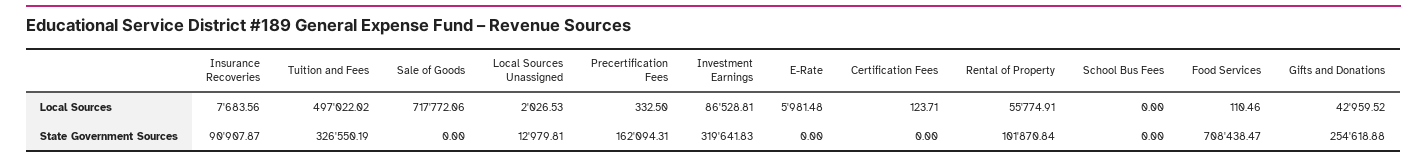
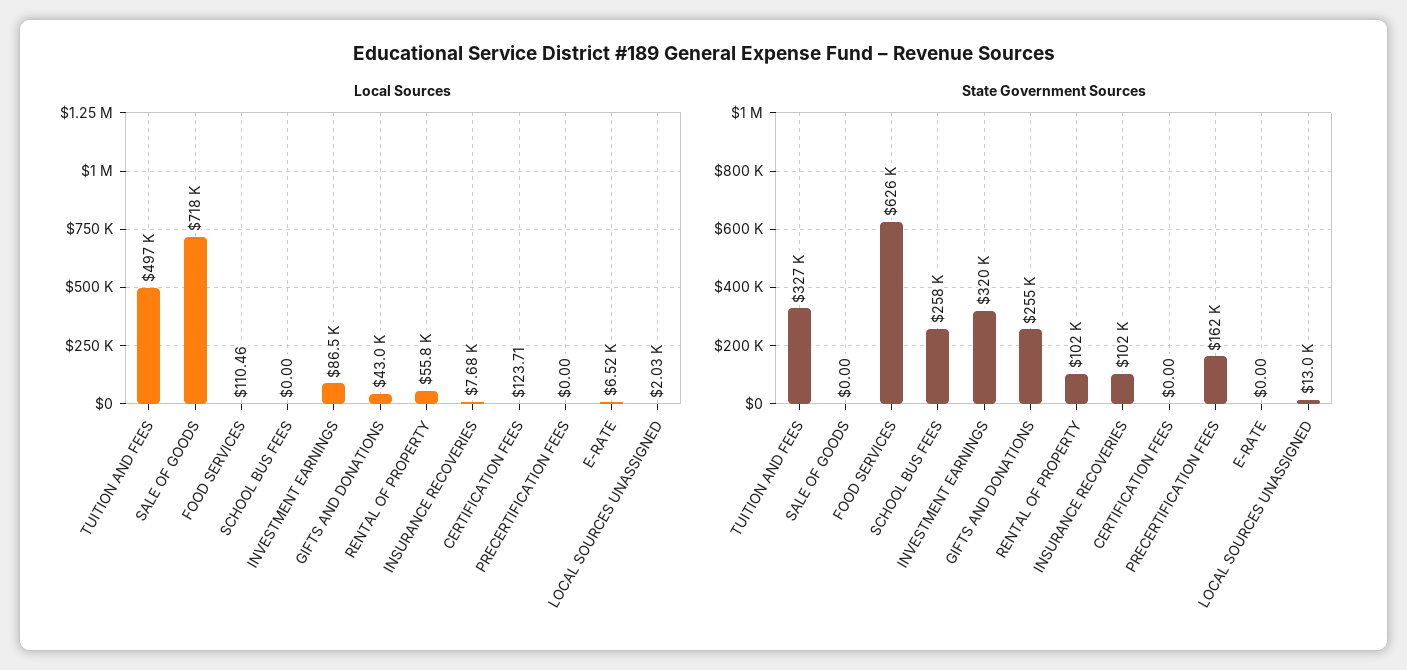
Local Sources, Precertification Fees: 332.5 -> 0
Local Sources, E-Rate: 5981.48 -> 6520
State Government Sources, Insurance Recoveries: 90907.87 -> 102000
State Government Sources, School Bus Fees: 0 -> 258000
State Government Sources, Food Services: 708438.47 -> 626000

